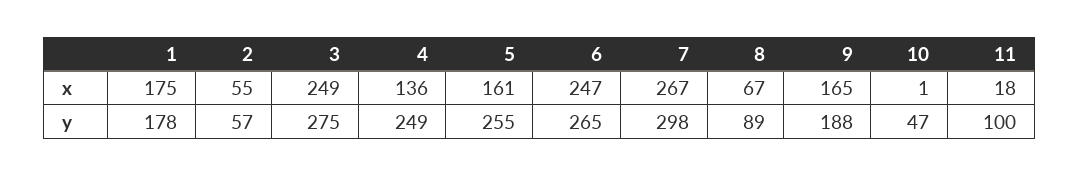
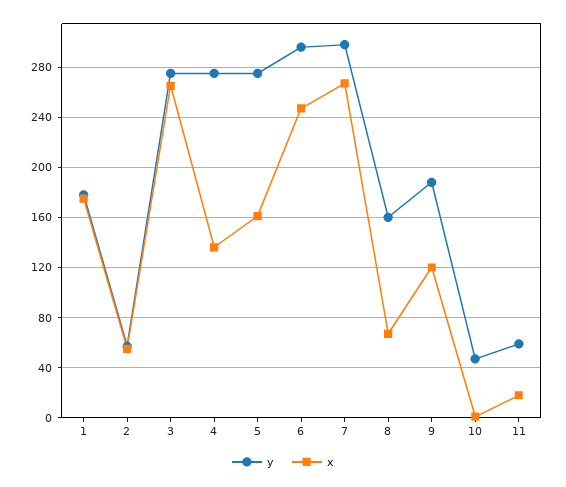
x, 3: 249 -> 265
x, 9: 165 -> 120
y, 4: 249 -> 275
y, 5: 255 -> 275
y, 6: 265 -> 295
y, 8: 89 -> 160
y, 11: 100 -> 60

